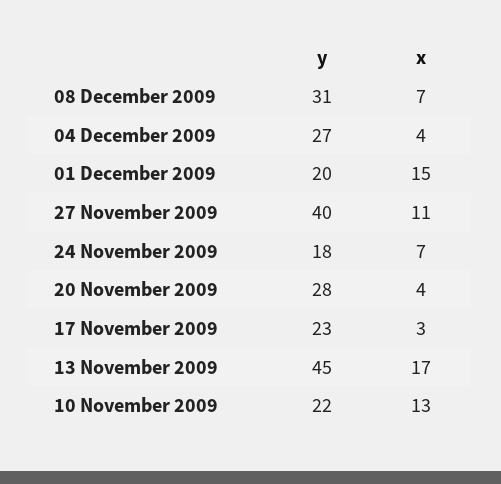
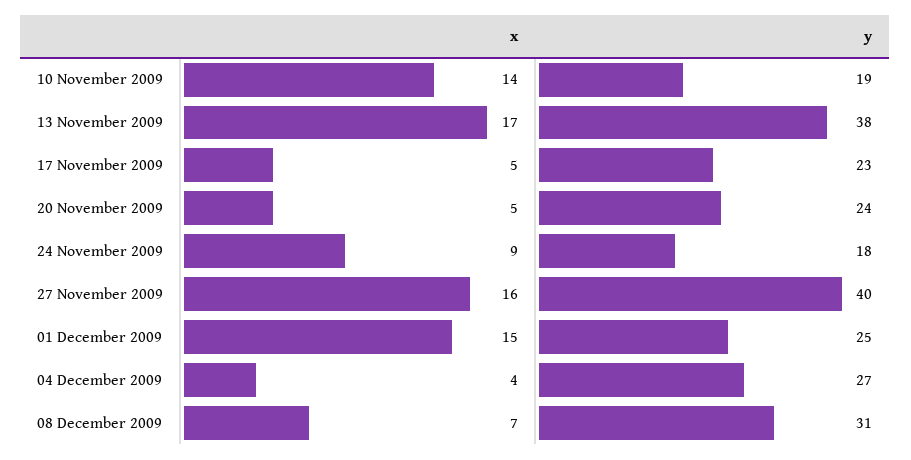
y, 01 December 2009: 20 -> 25
x, 27 November 2009: 11 -> 16
x, 24 November 2009: 7 -> 9
y, 20 November 2009: 28 -> 24
x, 20 November 2009: 4 -> 5
x, 17 November 2009: 3 -> 5
y, 13 November 2009: 45 -> 38
y, 10 November 2009: 22 -> 19
x, 10 November 2009: 13 -> 14

